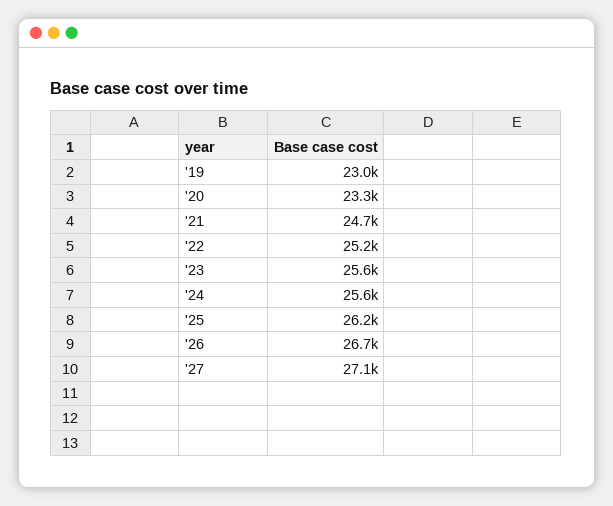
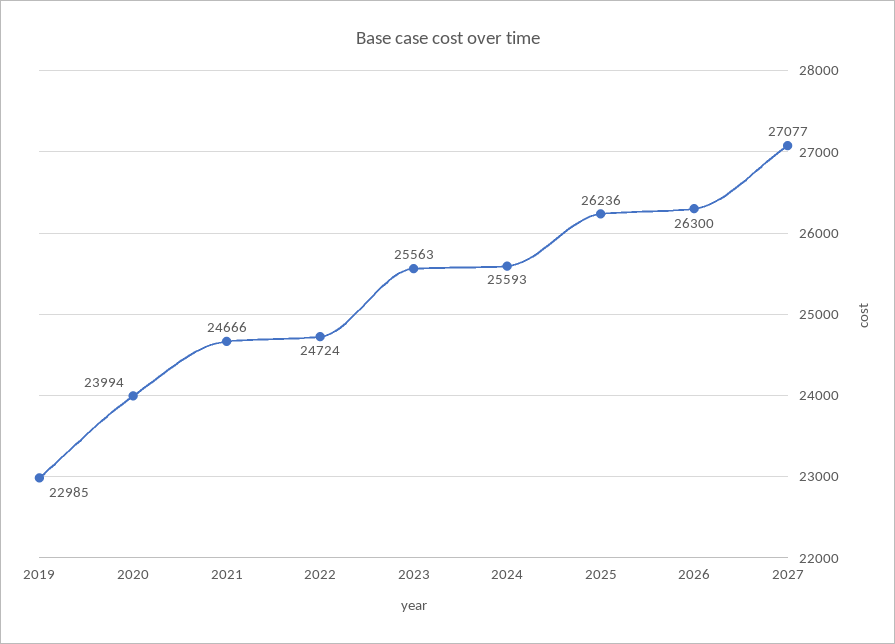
'20: 23300 -> 23994
'22: 25200 -> 24724
'26: 26700 -> 26300

